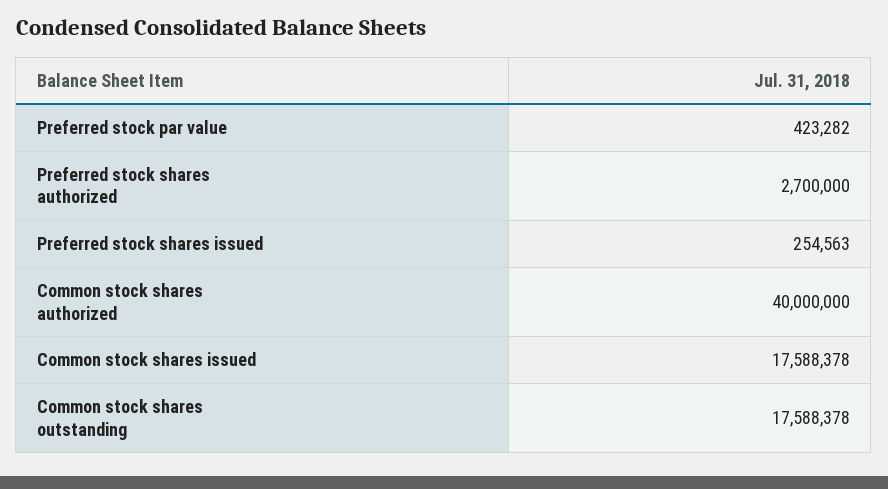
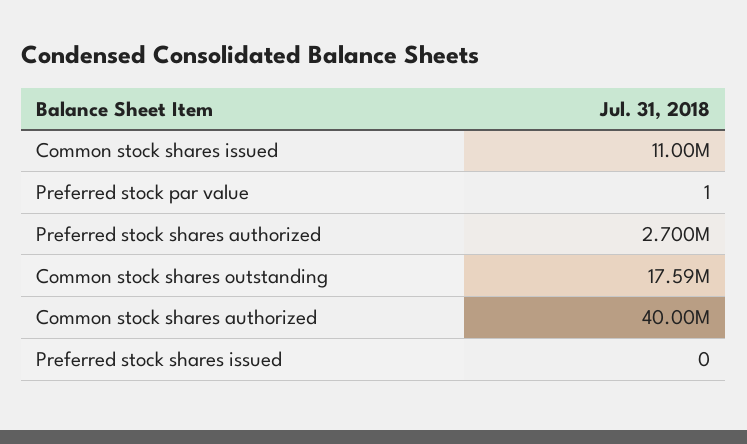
Preferred stock par value: 423282 -> 1
Preferred stock shares issued: 254563 -> 0
Common stock shares issued: 17588378 -> 11000000

